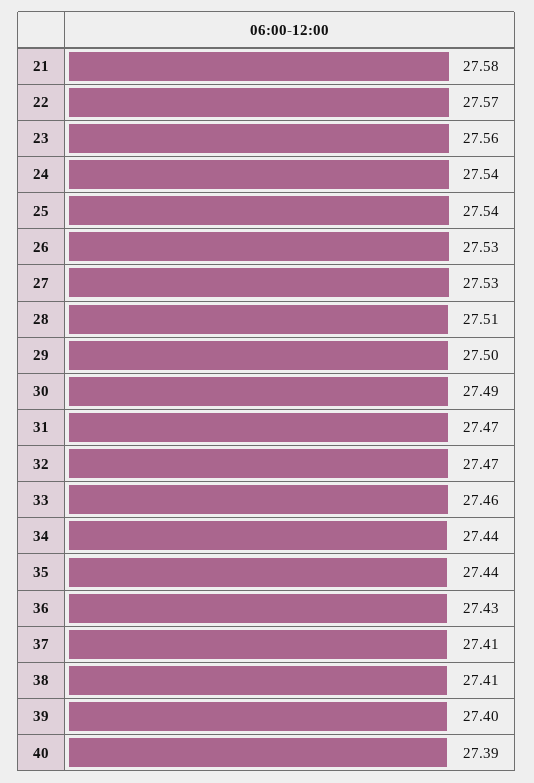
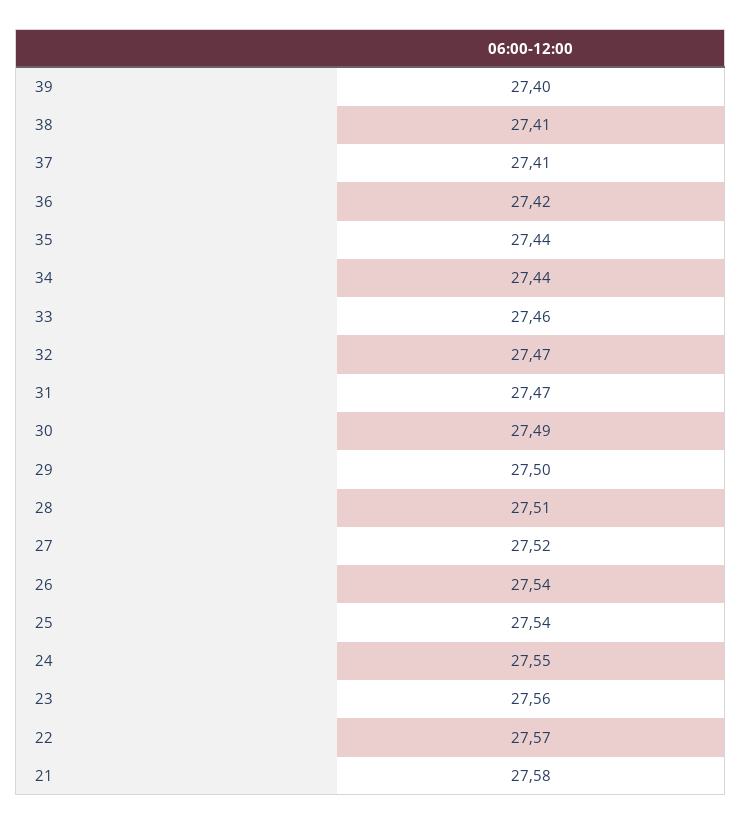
24: 27.54 -> 27.55
26: 27.53 -> 27.54
27: 27.53 -> 27.52
36: 27.43 -> 27.42
40: 27.39 -> none

